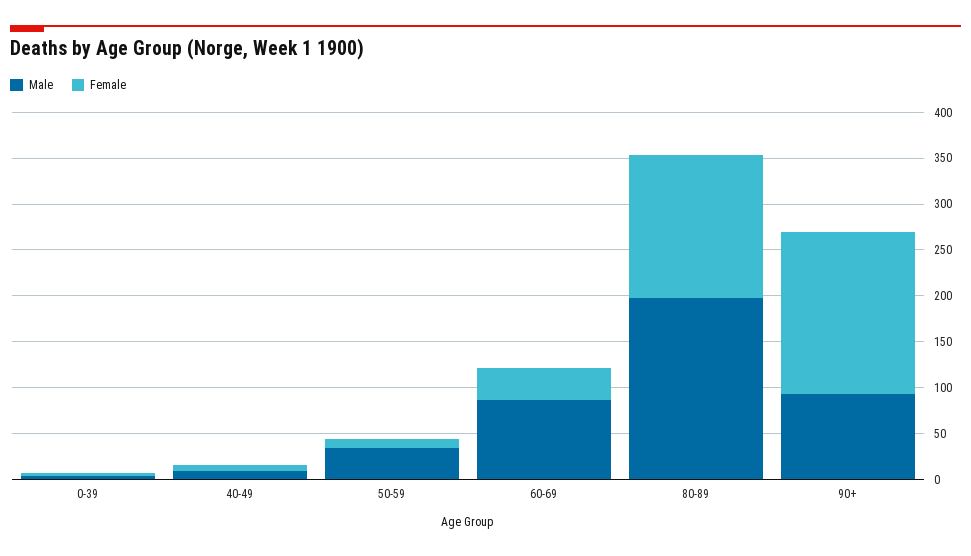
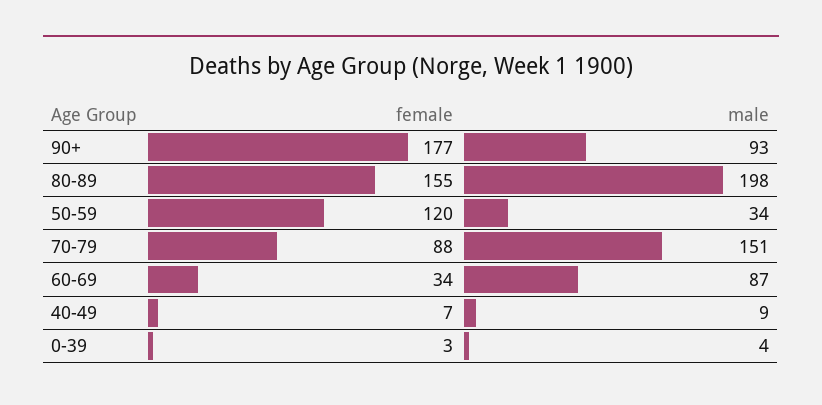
Female, 50-59: 10 -> 120
Female, 70-79: none -> 88
Male, 70-79: none -> 151

